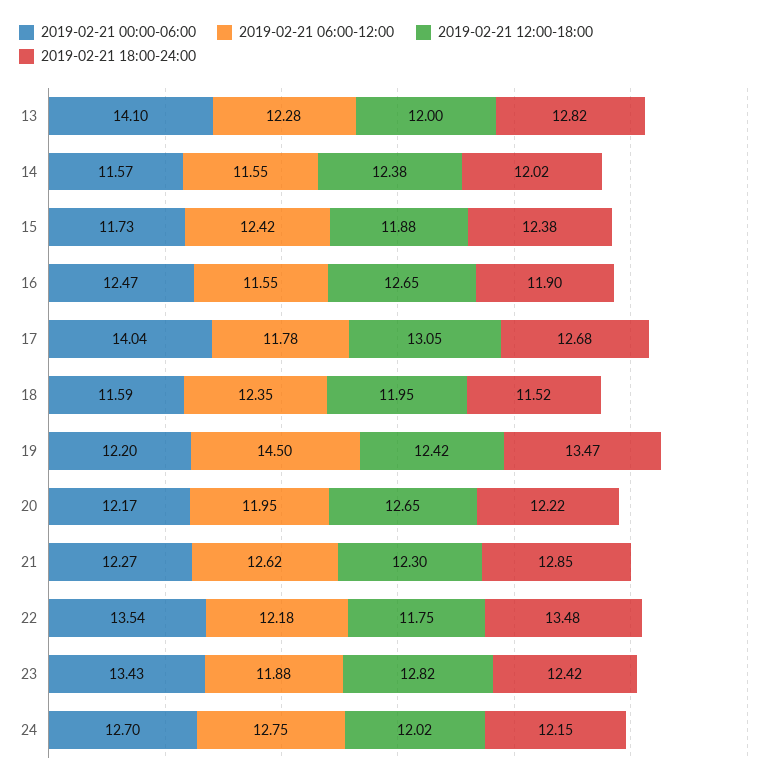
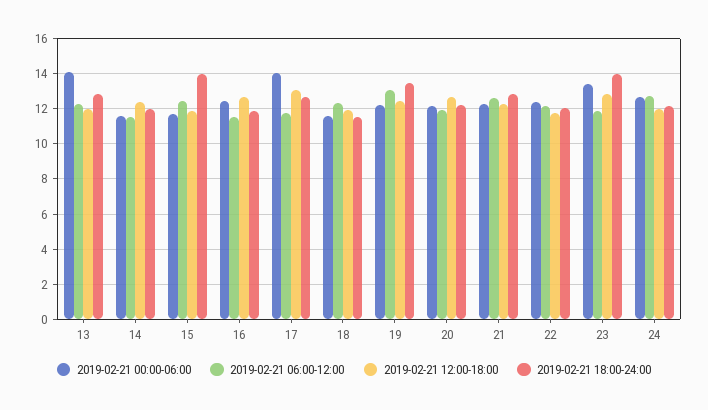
2019-02-21 18:00-24:00, 15: 12.38 -> 14
2019-02-21 06:00-12:00, 19: 14.5 -> 13
2019-02-21 00:00-06:00, 22: 13.54 -> 12.5
2019-02-21 18:00-24:00, 22: 13.48 -> 12
2019-02-21 18:00-24:00, 23: 12.42 -> 14

